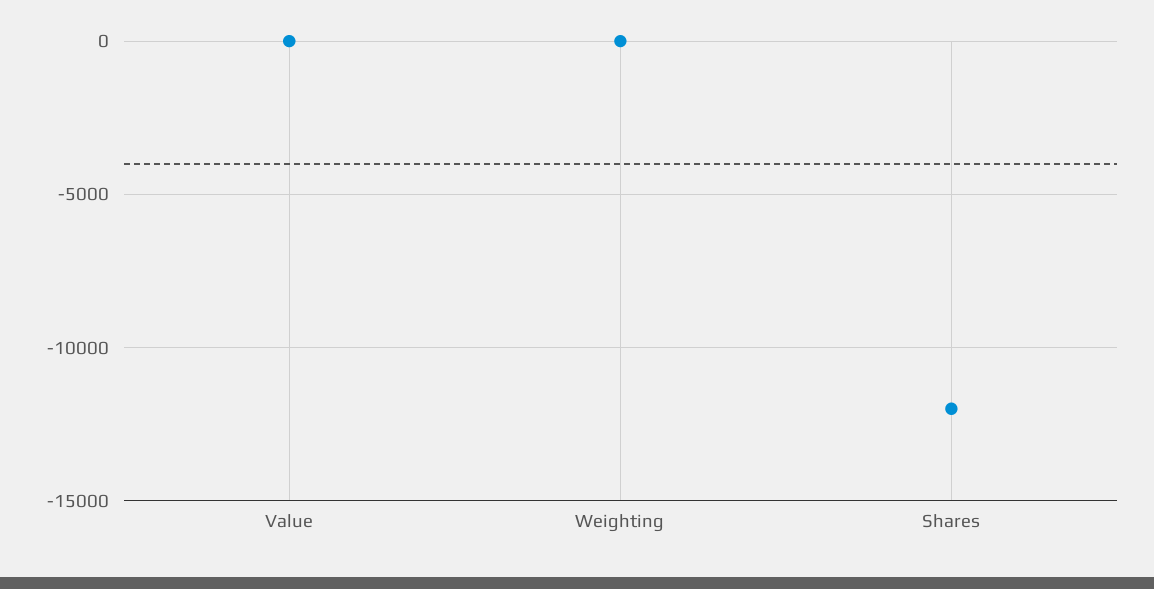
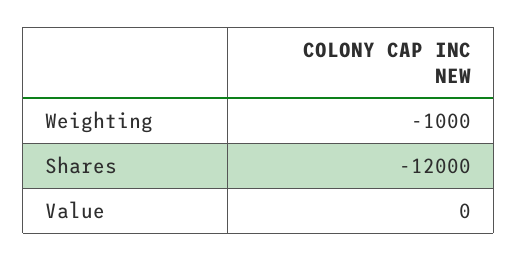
Weighting: 0 -> -1000

